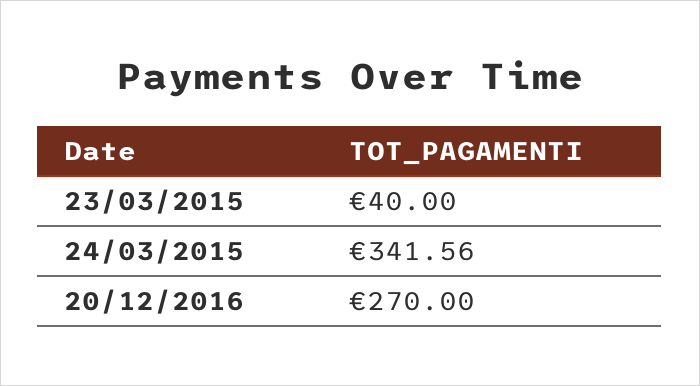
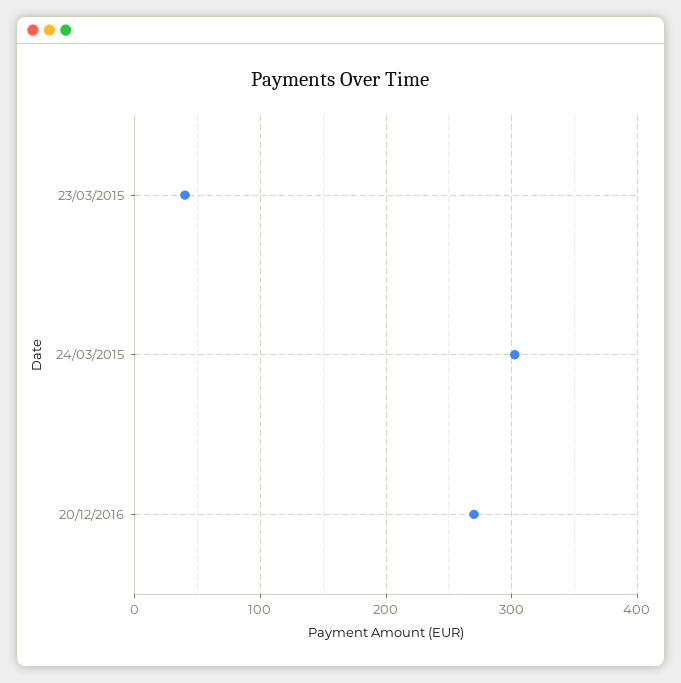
24/03/2015: 341.56 -> 300

